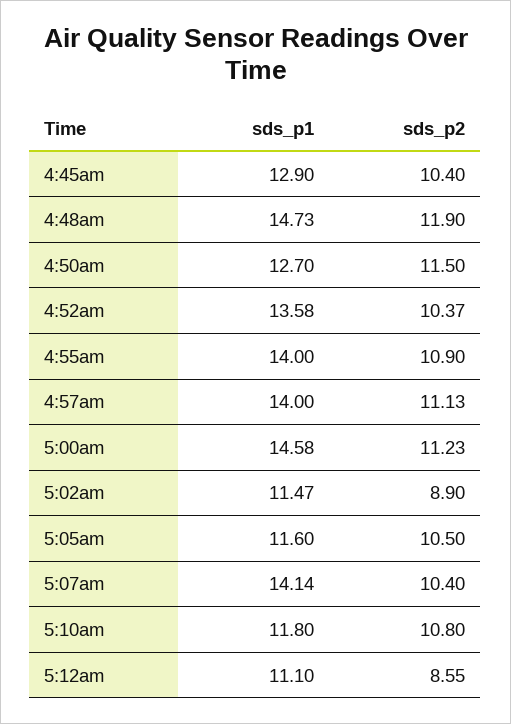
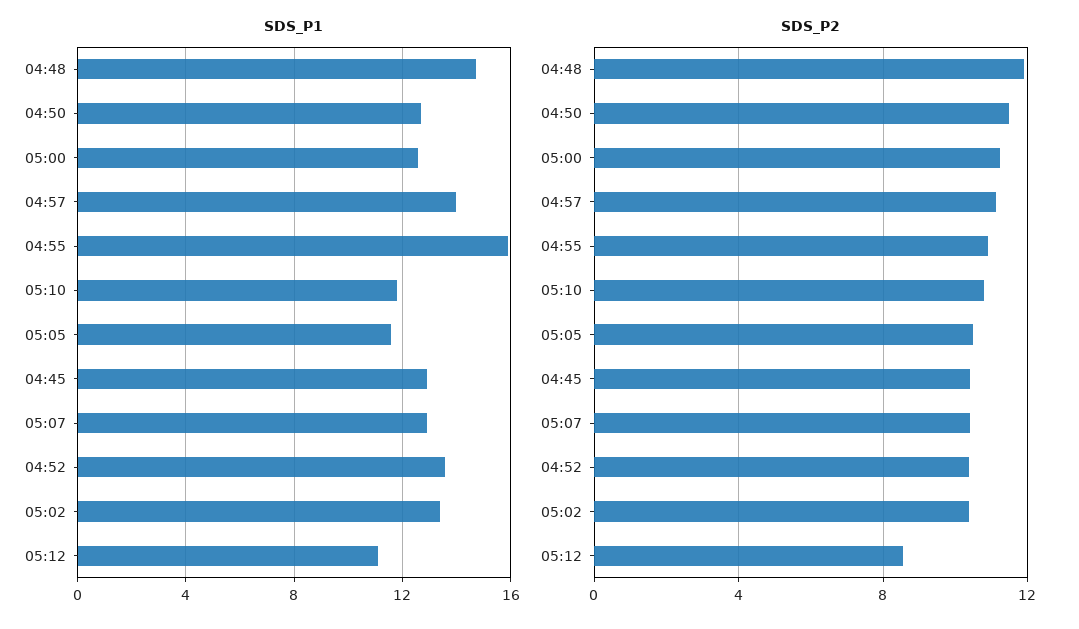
sds_p1, 4:55am: 14 -> 16
sds_p1, 5:00am: 14.58 -> 12.5
sds_p1, 5:02am: 11.47 -> 13.5
sds_p2, 5:02am: 8.9 -> 10.5
sds_p1, 5:07am: 14.14 -> 13

